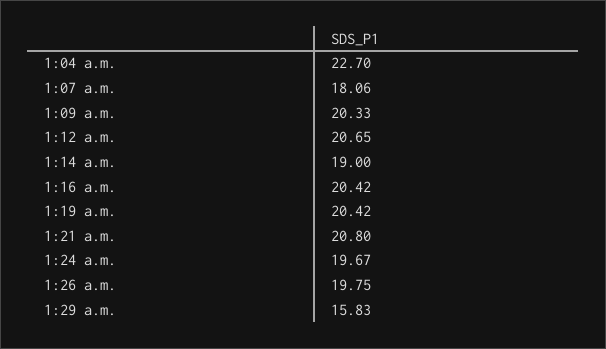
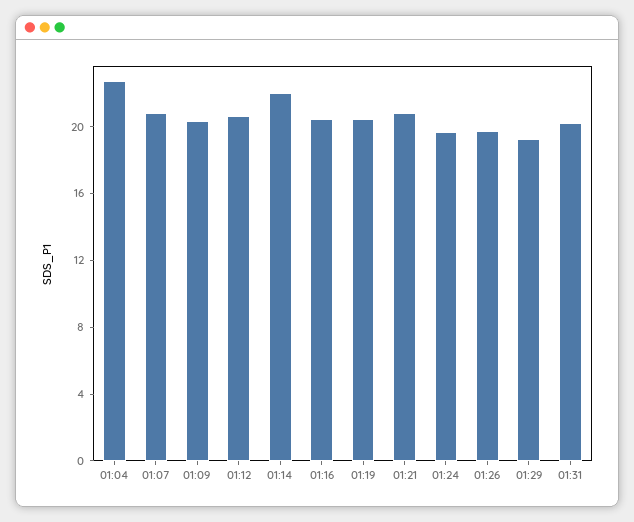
1:07 a.m.: 18.06 -> 21
1:14 a.m.: 19 -> 22
1:29 a.m.: 15.83 -> 19
01:31: none -> 20

